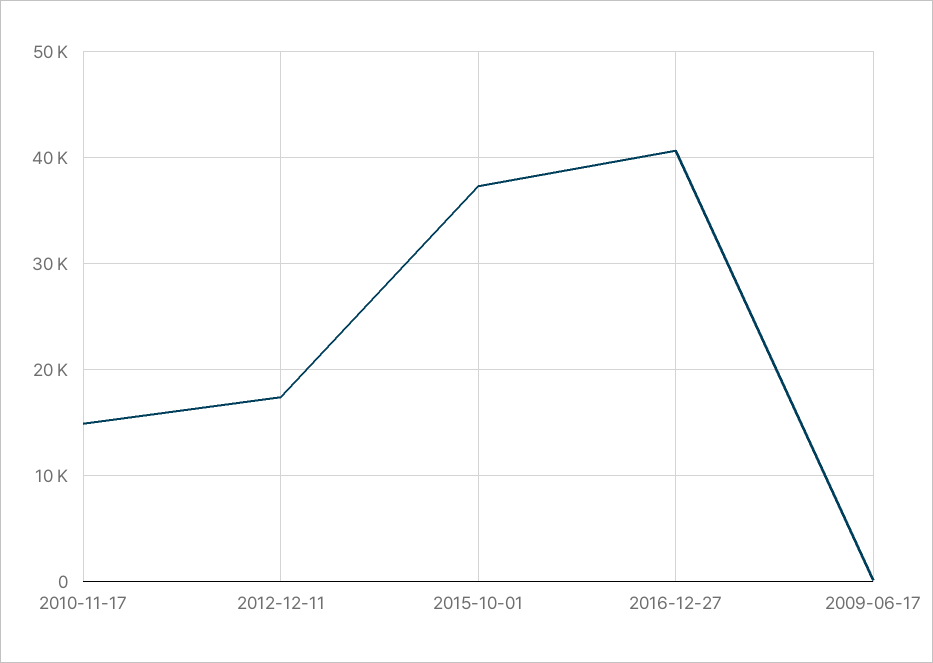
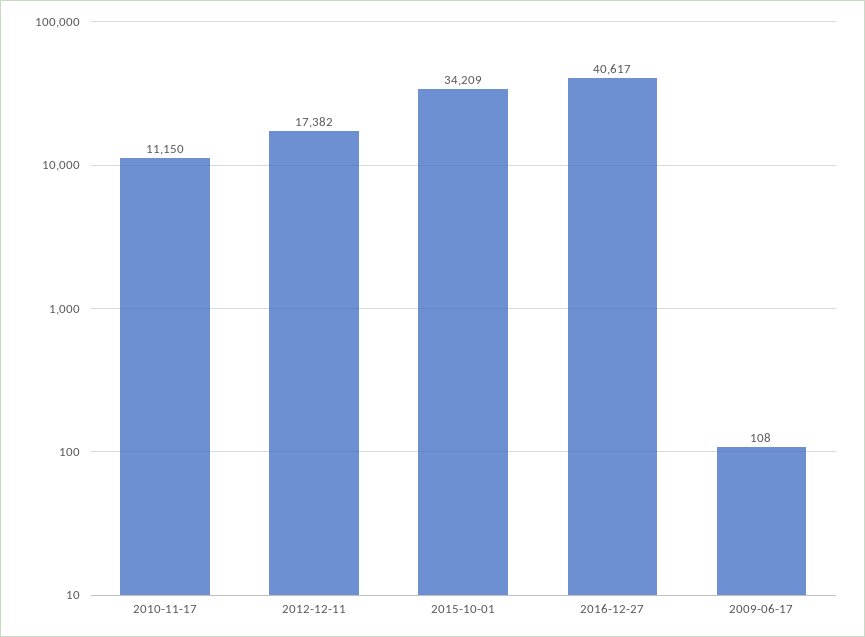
2010-11-17: 15000 -> 11150
2015-10-01: 37000 -> 34209

